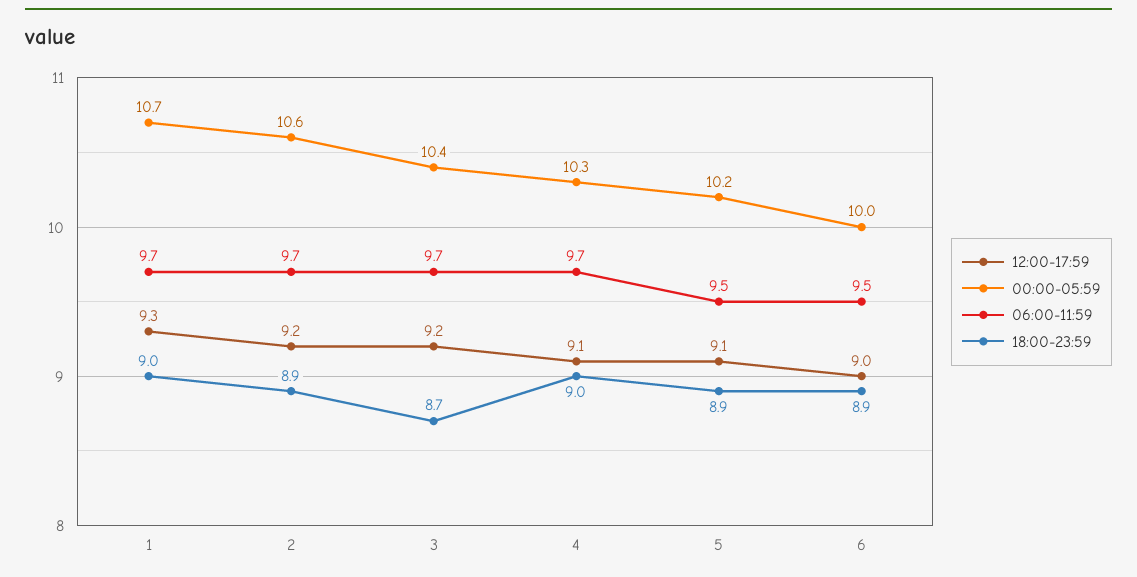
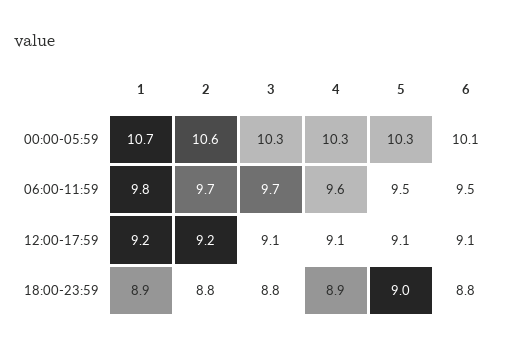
12:00-17:59, 1: 9.3 -> 9.2
06:00-11:59, 1: 9.7 -> 9.8
18:00-23:59, 1: 9 -> 8.9
18:00-23:59, 2: 8.9 -> 8.8
12:00-17:59, 3: 9.2 -> 9.1
00:00-05:59, 3: 10.4 -> 10.3
18:00-23:59, 3: 8.7 -> 8.8
06:00-11:59, 4: 9.7 -> 9.6
18:00-23:59, 4: 9 -> 8.9
00:00-05:59, 5: 10.2 -> 10.3
18:00-23:59, 5: 8.9 -> 9
12:00-17:59, 6: 9 -> 9.1
00:00-05:59, 6: 10 -> 10.1
18:00-23:59, 6: 8.9 -> 8.8

